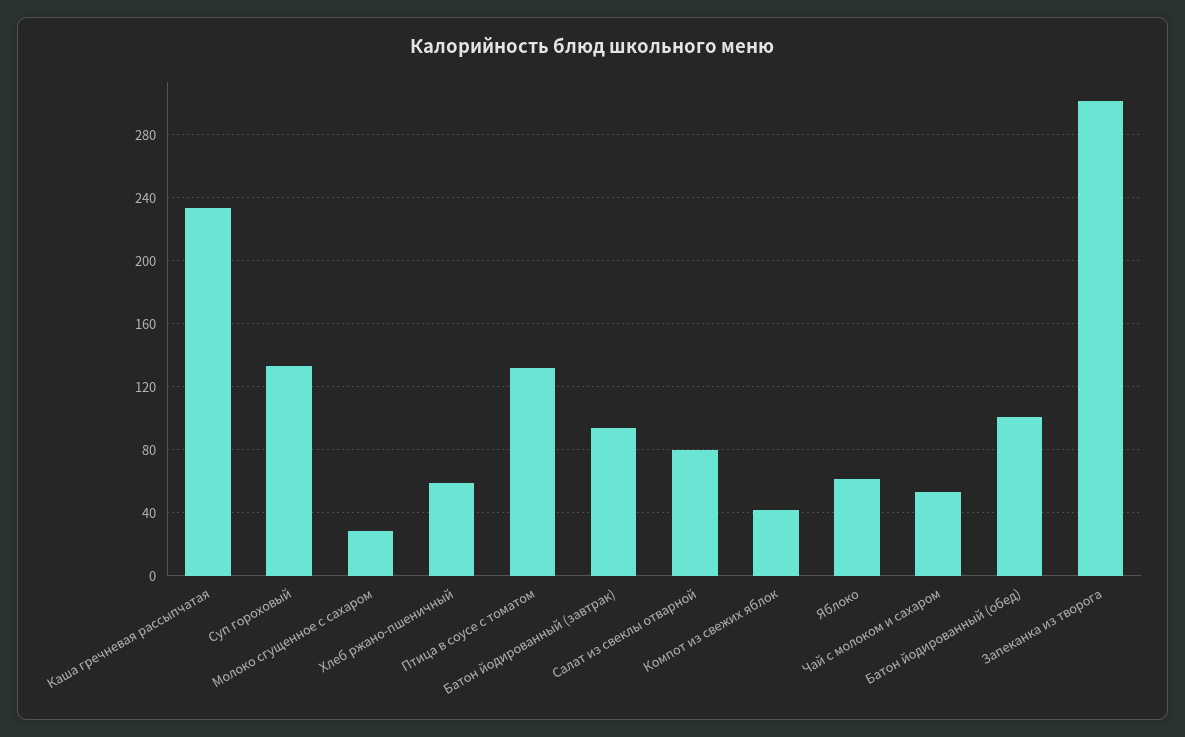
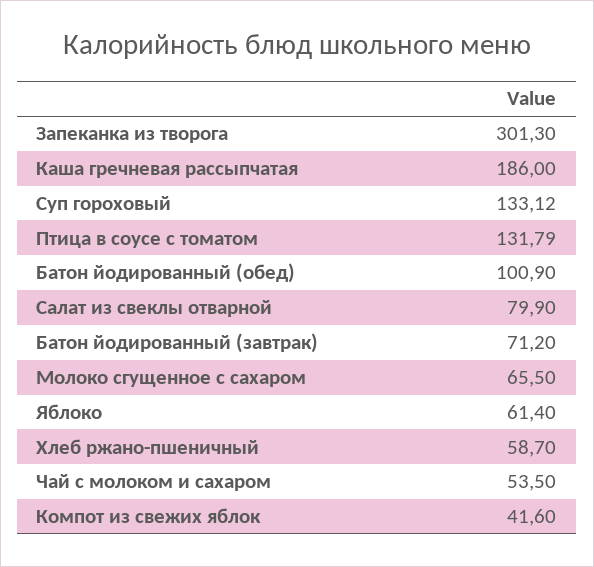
Каша гречневая рассыпчатая: 235 -> 186
Молоко сгущенное с сахаром: 30 -> 65.5
Батон йодированный (завтрак): 95 -> 71.2

